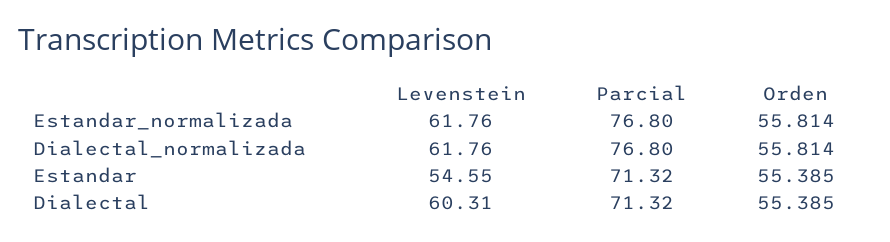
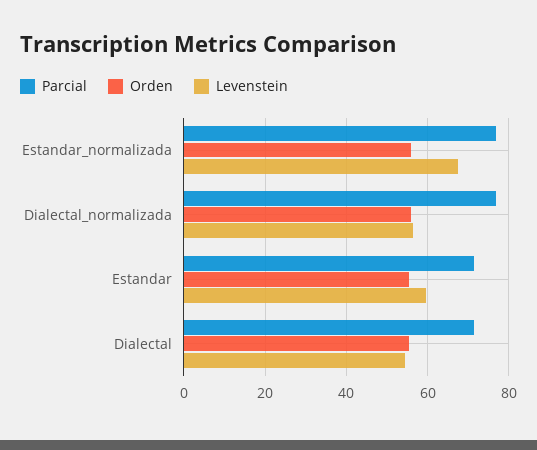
Levenstein, Estandar_normalizada: 61.76 -> 68
Levenstein, Dialectal_normalizada: 61.76 -> 56
Levenstein, Estandar: 54.55 -> 60
Levenstein, Dialectal: 60.31 -> 54

